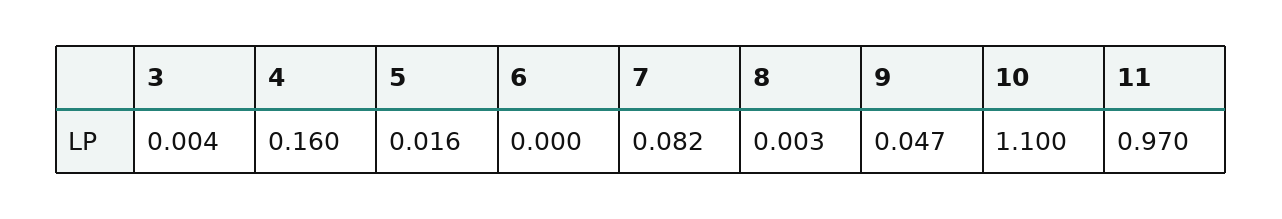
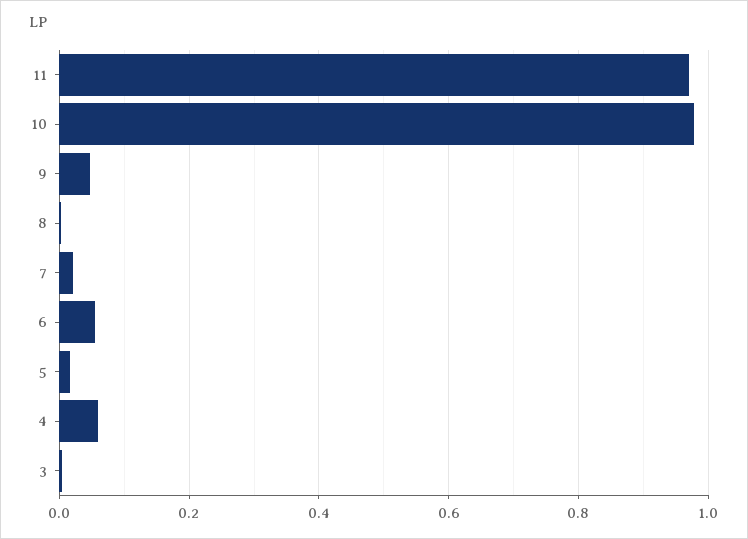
4: 0.16 -> 0.06
6: 0 -> 0.06
7: 0.082 -> 0.02
10: 1.1 -> 0.98

